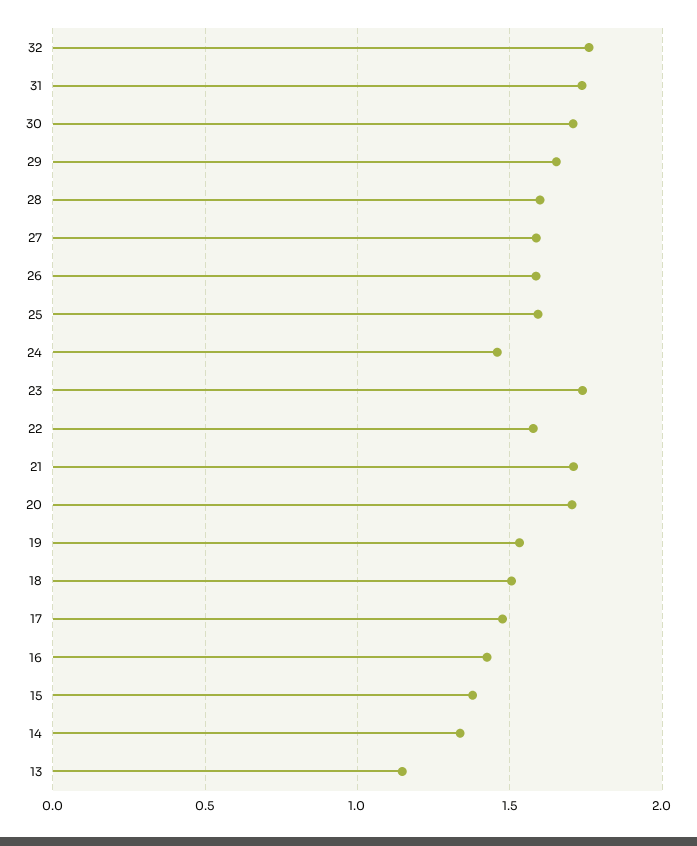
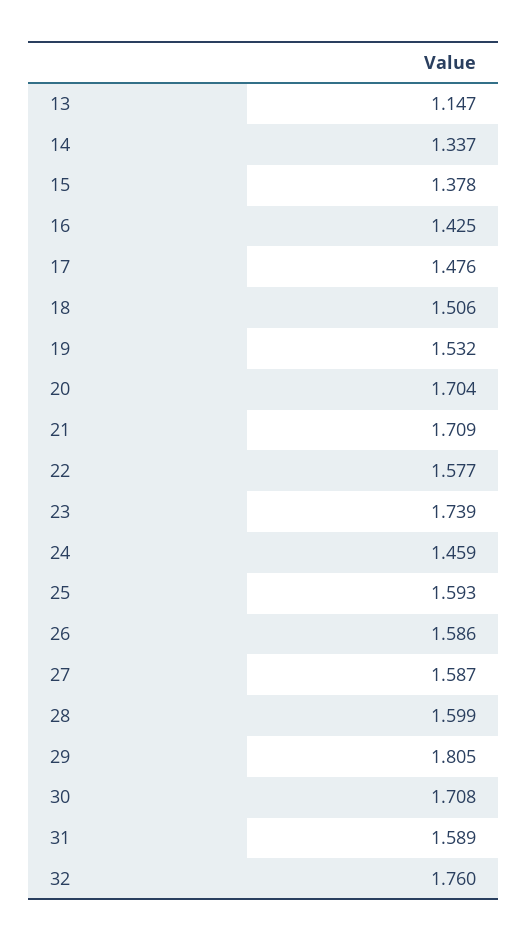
31: 1.75 -> 1.589
29: 1.65 -> 1.805

